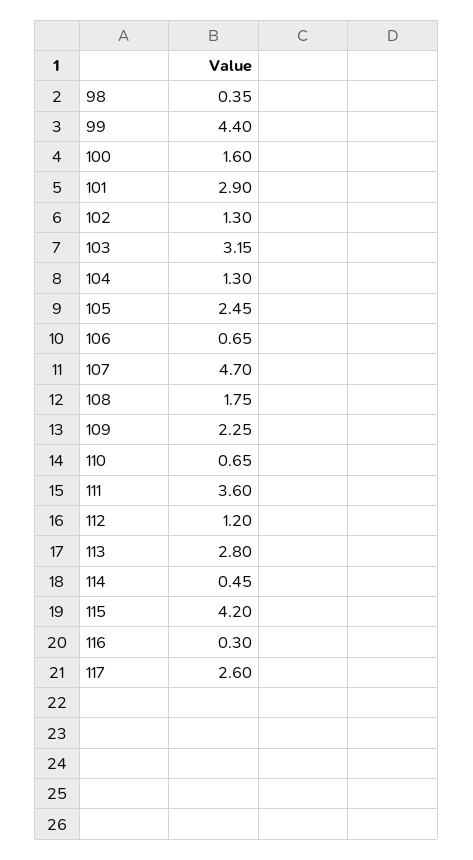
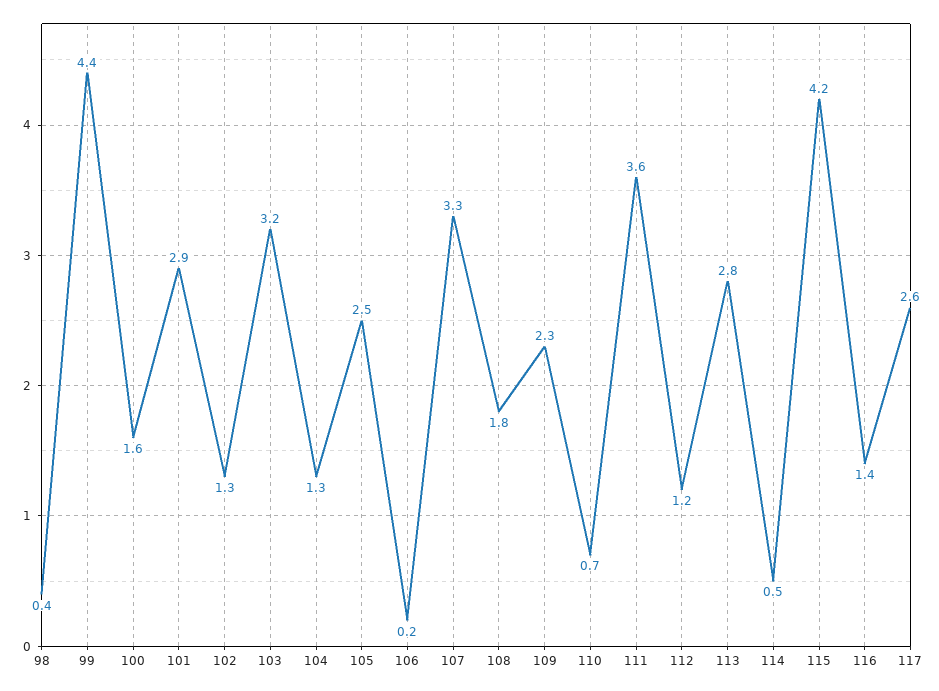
106: 0.65 -> 0.2
107: 4.7 -> 3.3
116: 0.3 -> 1.4

